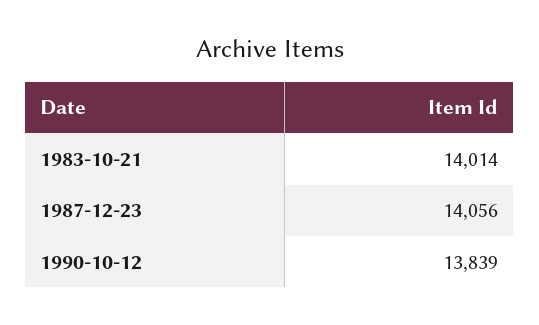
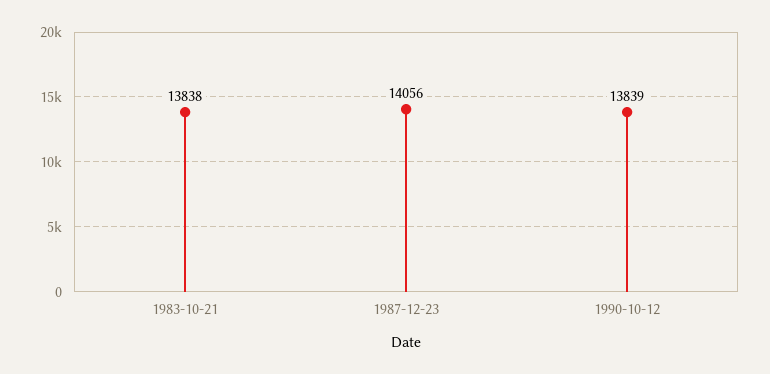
1983-10-21: 14014 -> 13838

